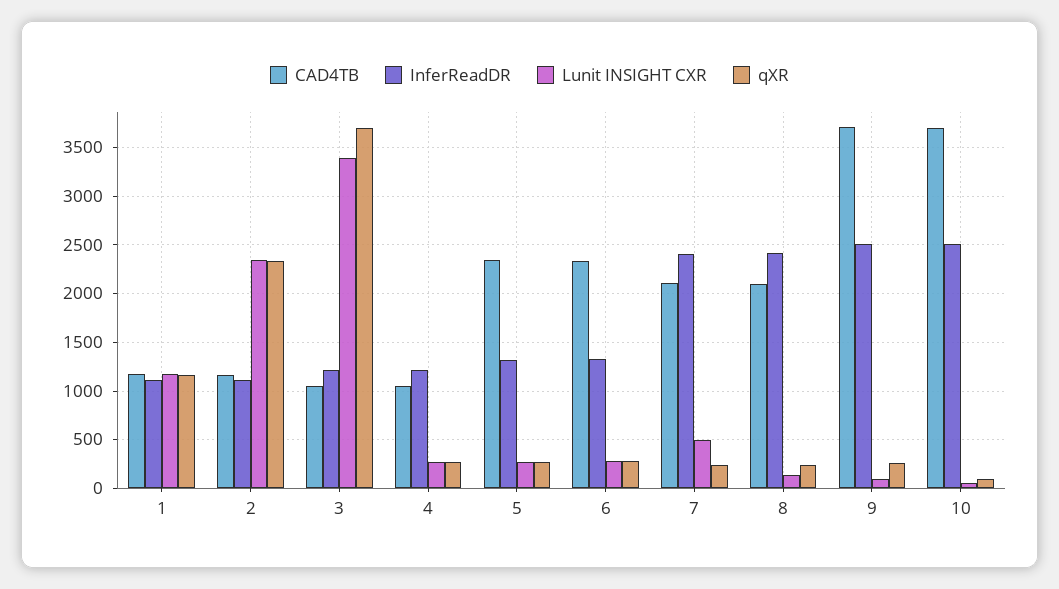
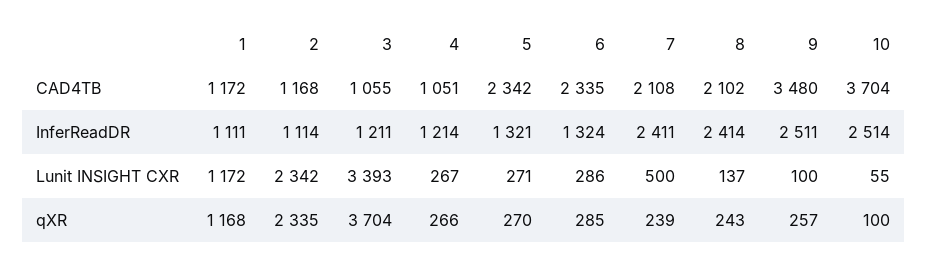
CAD4TB, 9: 3700 -> 3480

